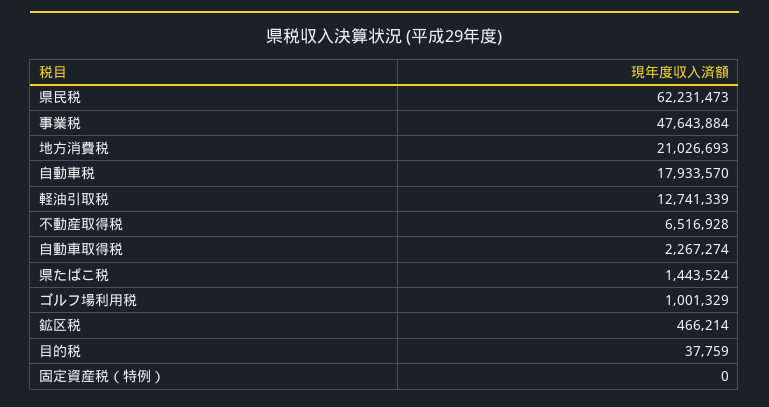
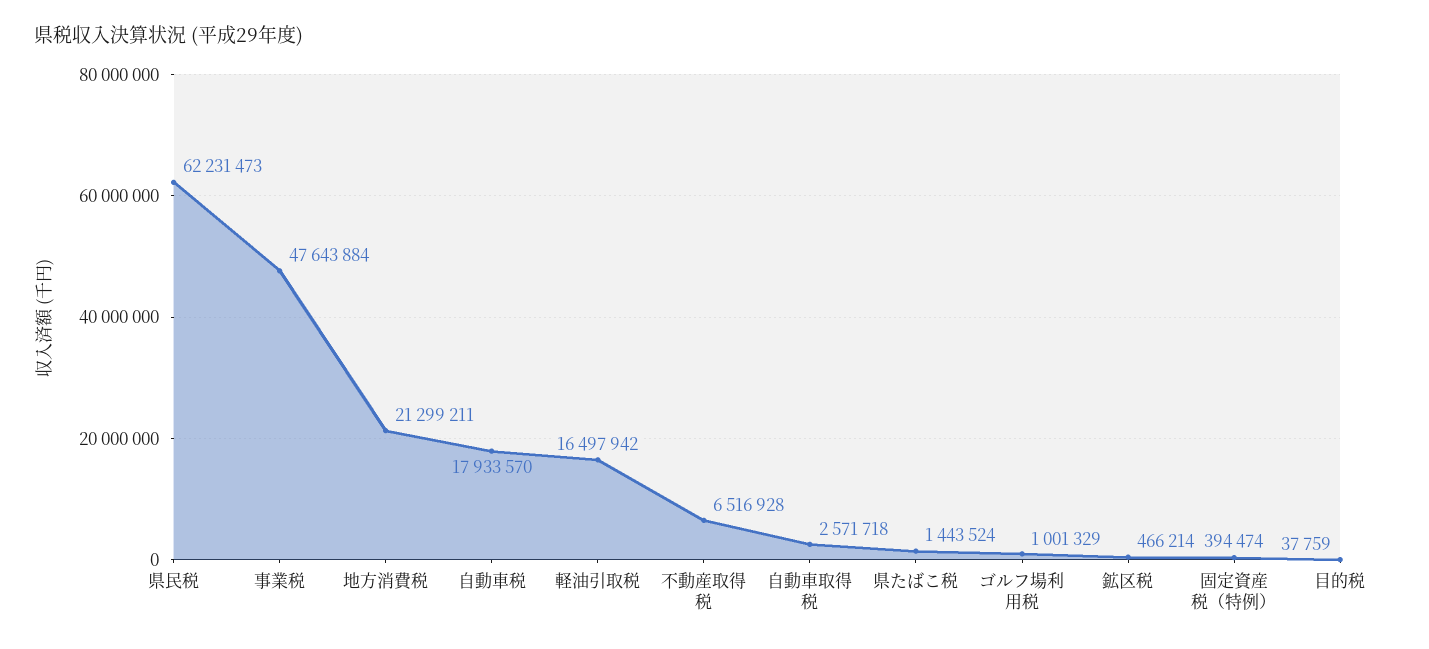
地方消費税: 21026693 -> 21299211
軽油引取税: 12741339 -> 16497942
自動車取得税: 2267274 -> 2571718
固定資産税（特例）: 0 -> 394474

